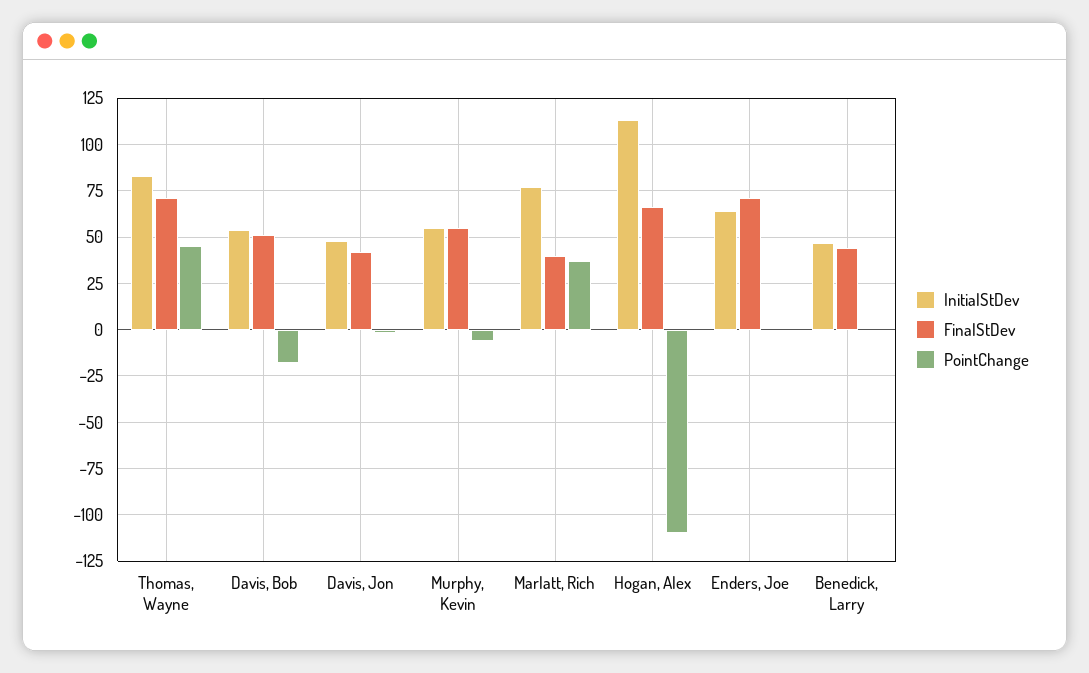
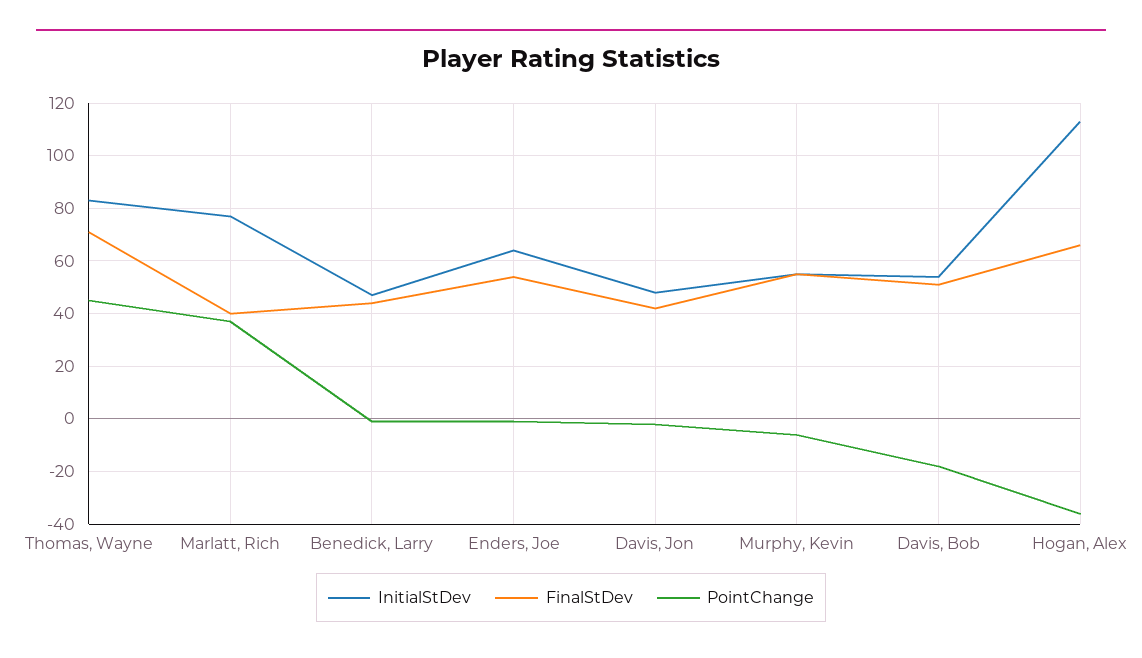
PointChange, Hogan, Alex: -110 -> -35
FinalStDev, Enders, Joe: 70 -> 55

